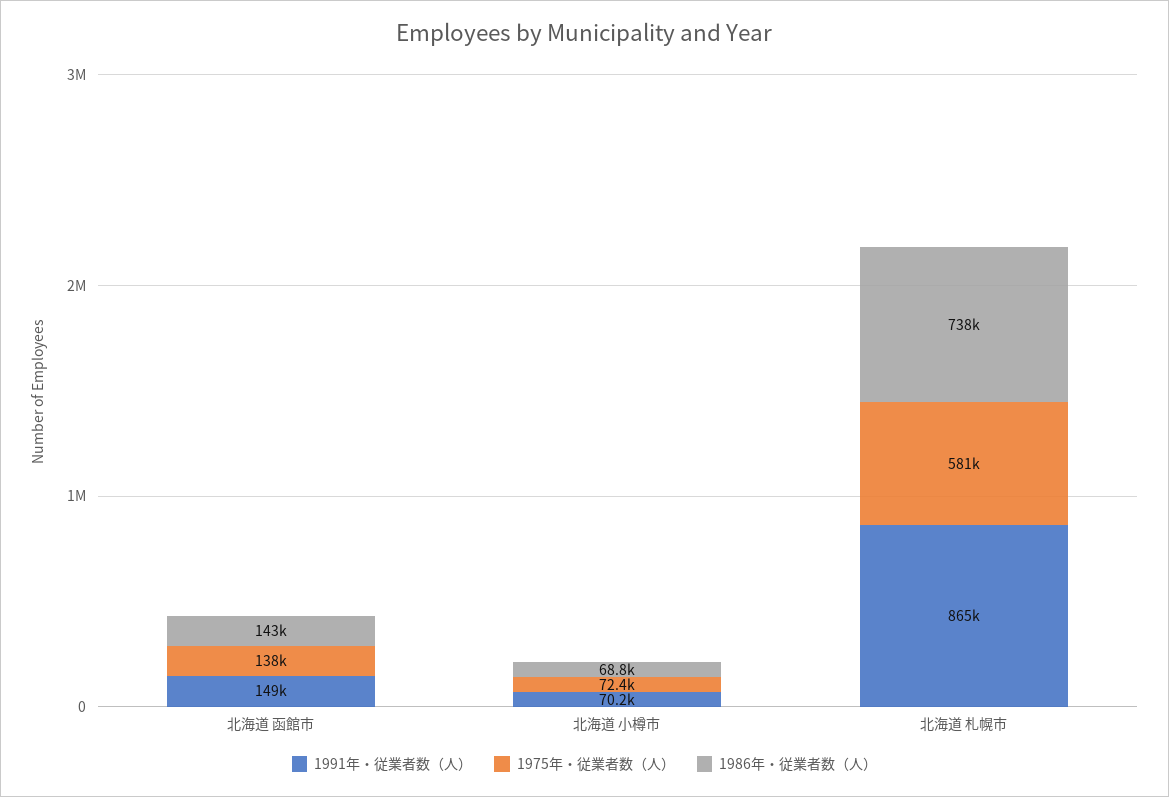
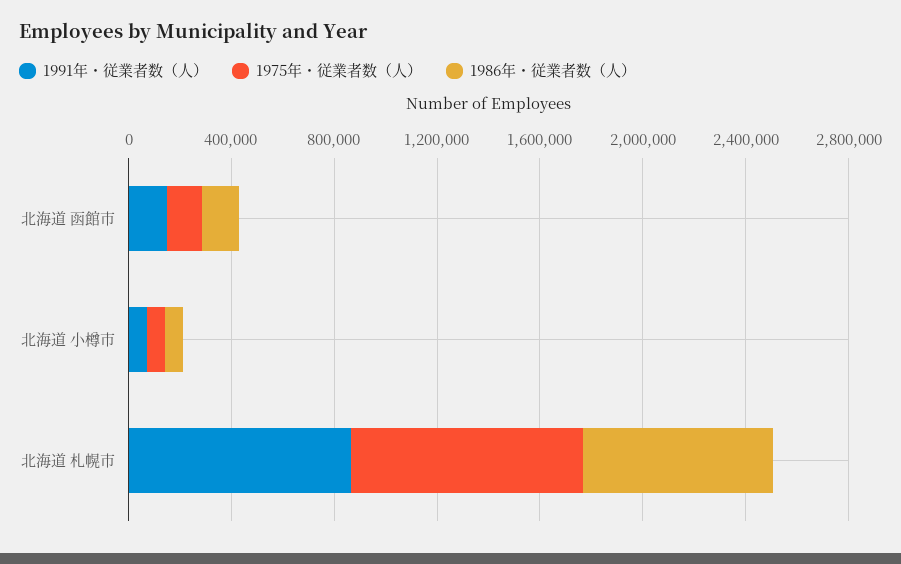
1975年・従業者数（人）, 北海道 札幌市: 581000 -> 900000

